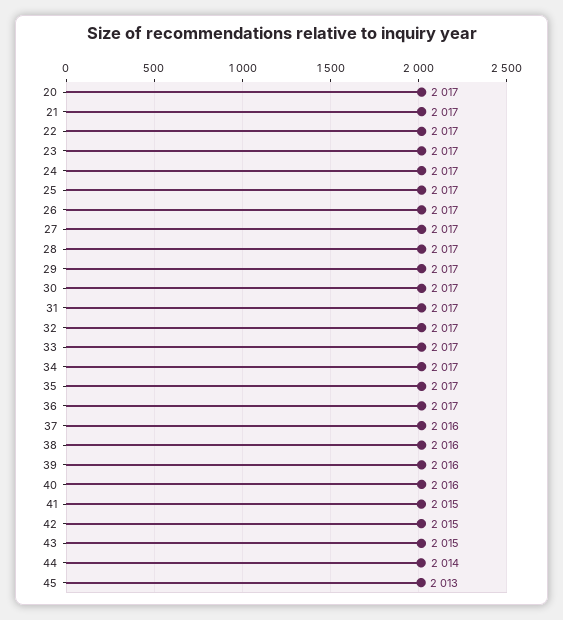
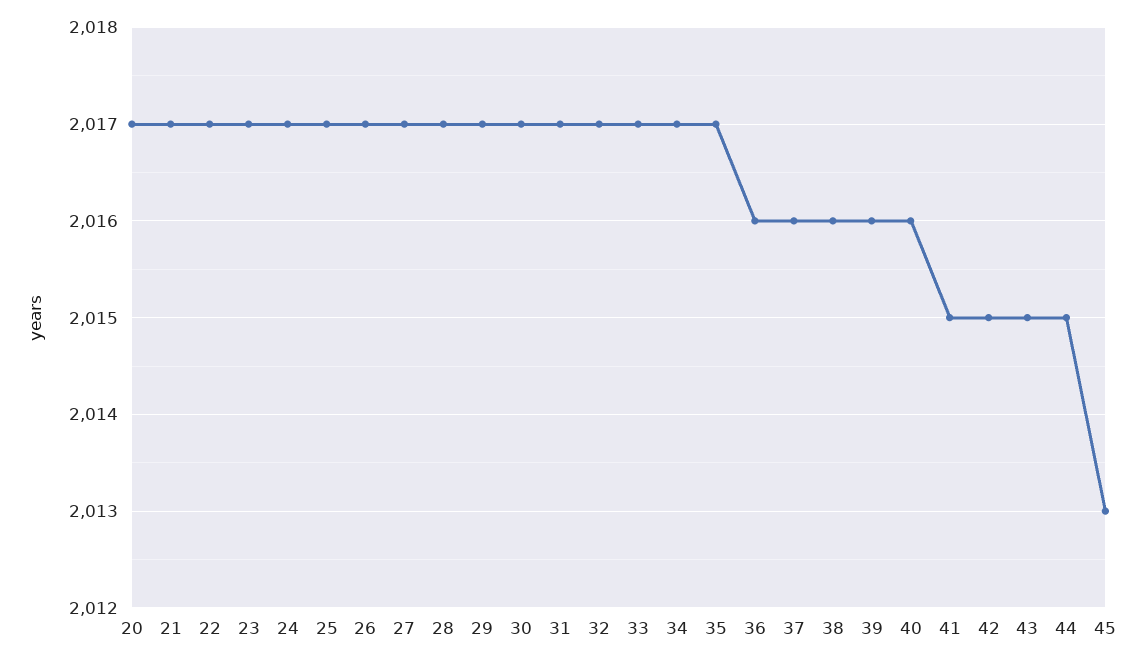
36: 2017 -> 2016
44: 2014 -> 2015

